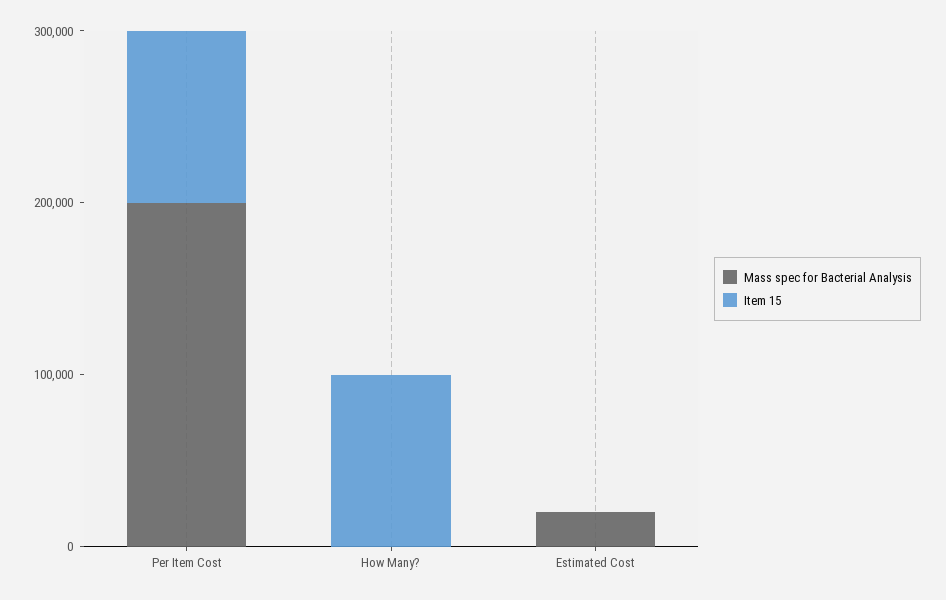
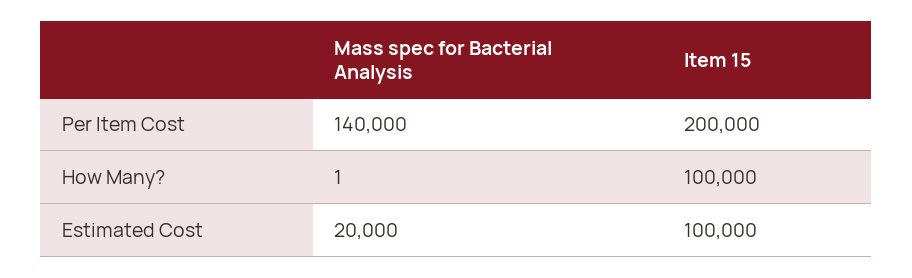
Mass spec for Bacterial Analysis, Per Item Cost: 200000 -> 140000
Item 15, Per Item Cost: 100000 -> 200000
Item 15, Estimated Cost: 0 -> 100000

